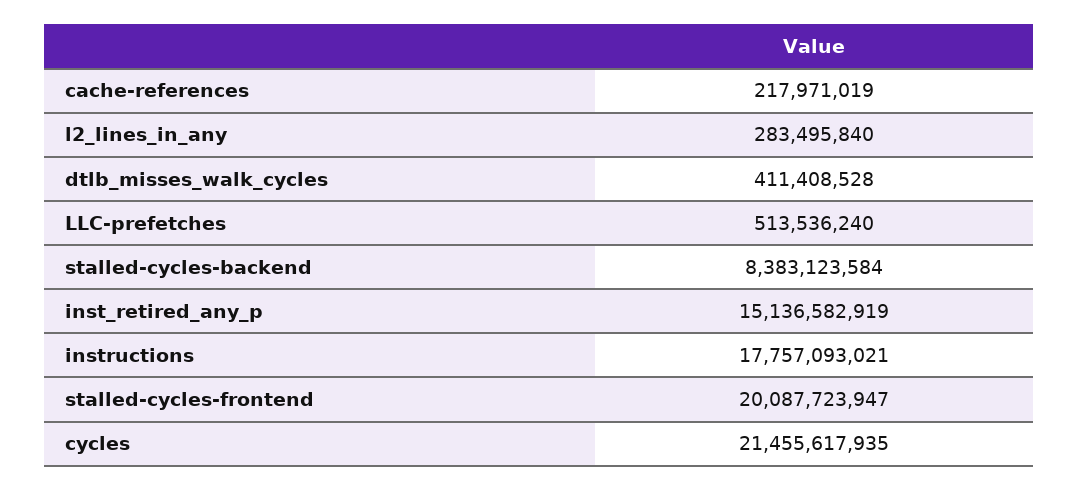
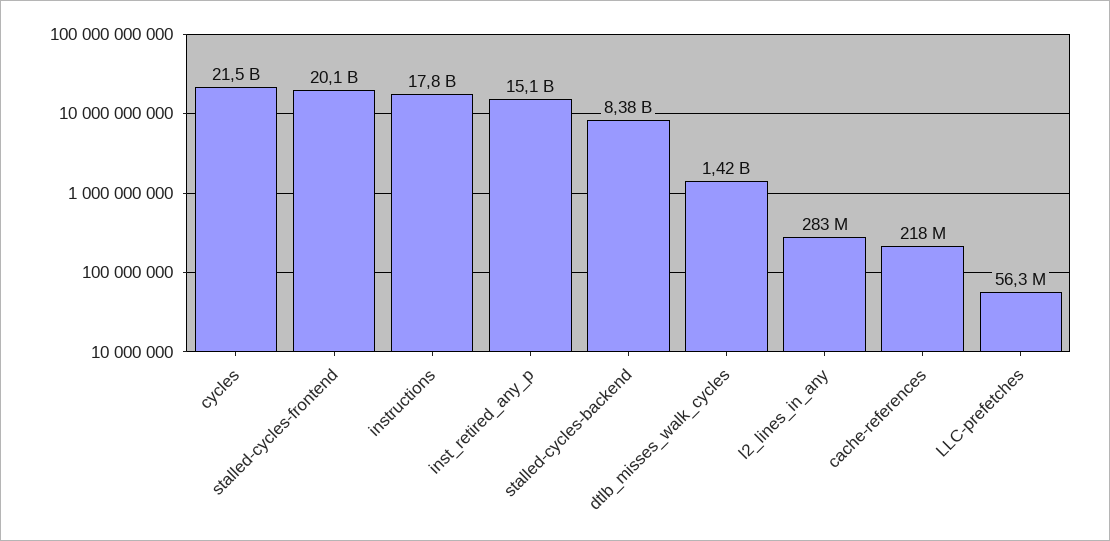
dtlb_misses_walk_cycles: 411408528 -> 1420000000
LLC-prefetches: 513536240 -> 56300000

